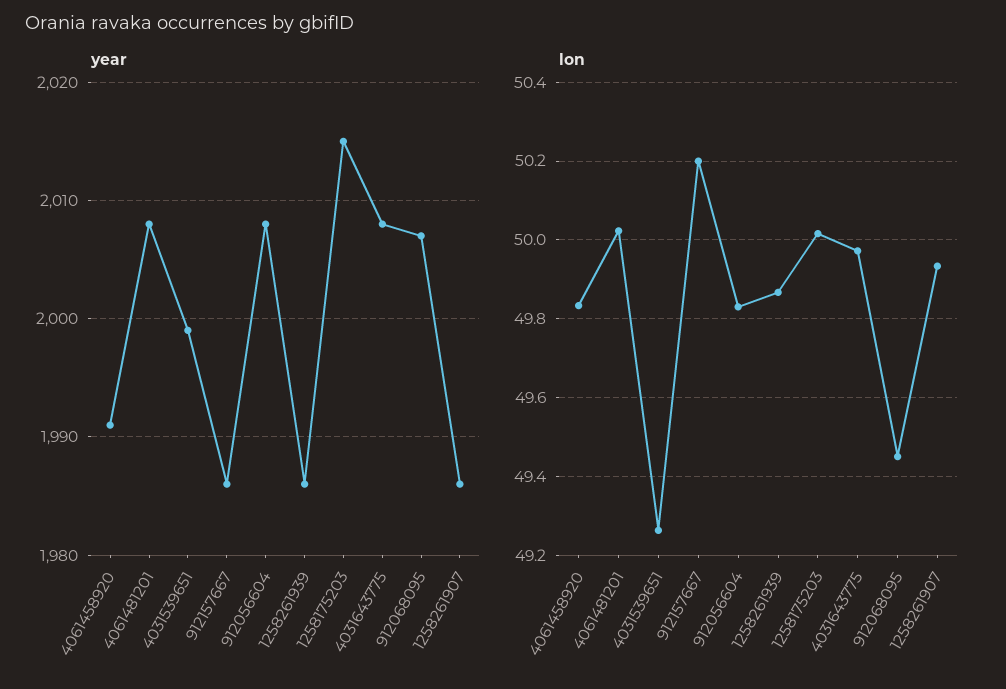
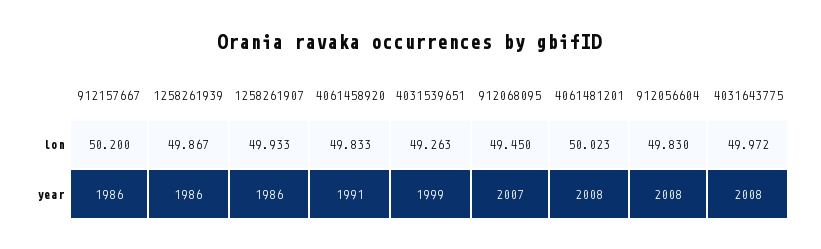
year, 1258175203: 2015 -> none
lon, 1258175203: 50.02 -> none

